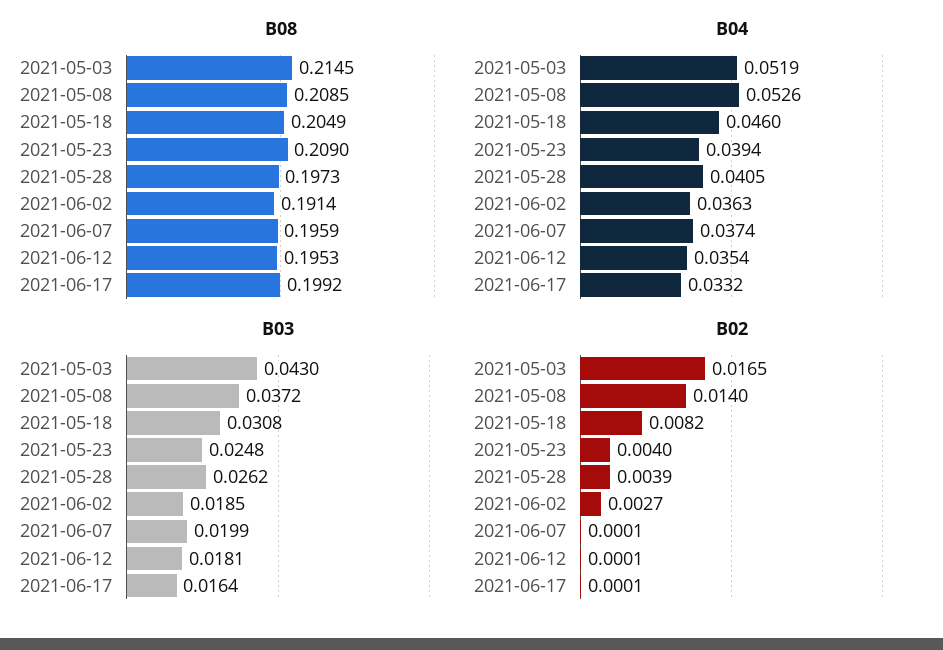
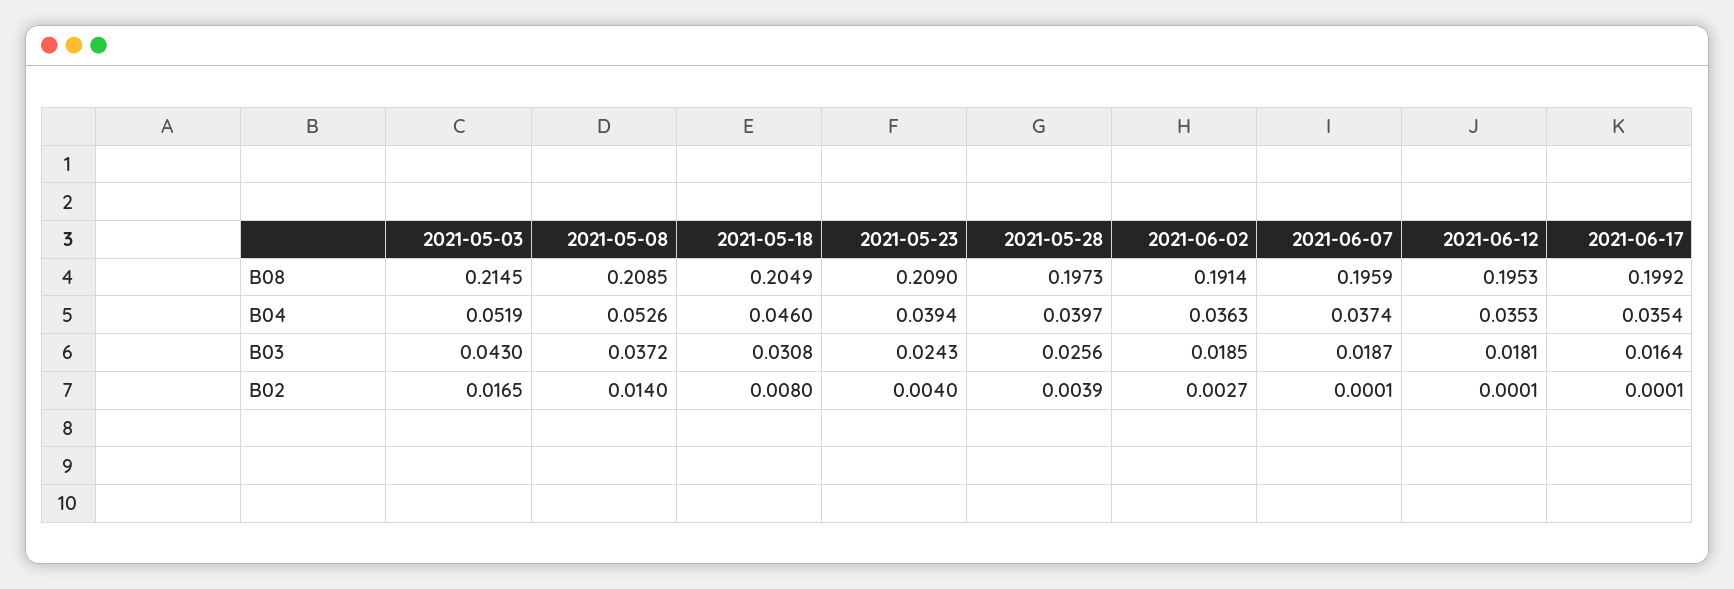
B04, 2021-05-28: 0.0405 -> 0.0397
B04, 2021-06-12: 0.0354 -> 0.0353
B04, 2021-06-17: 0.0332 -> 0.0354
B03, 2021-05-23: 0.0248 -> 0.0243
B03, 2021-05-28: 0.0262 -> 0.0256
B03, 2021-06-07: 0.0199 -> 0.0187
B02, 2021-05-18: 0.0082 -> 0.008

